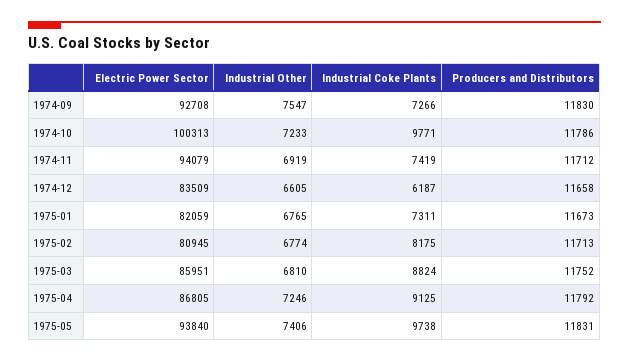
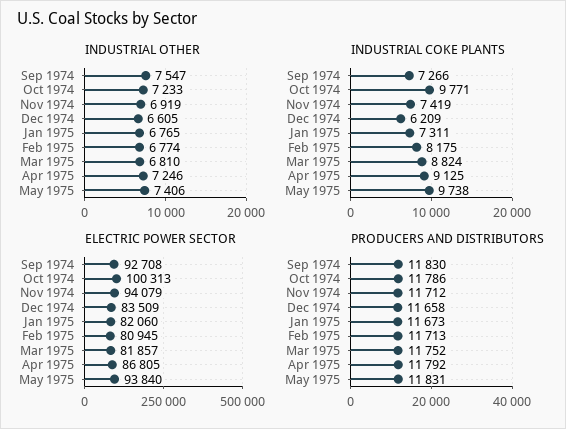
Industrial Coke Plants, 1974-12: 6187 -> 6209
Electric Power Sector, 1975-01: 82059 -> 82060
Electric Power Sector, 1975-03: 85951 -> 81857

